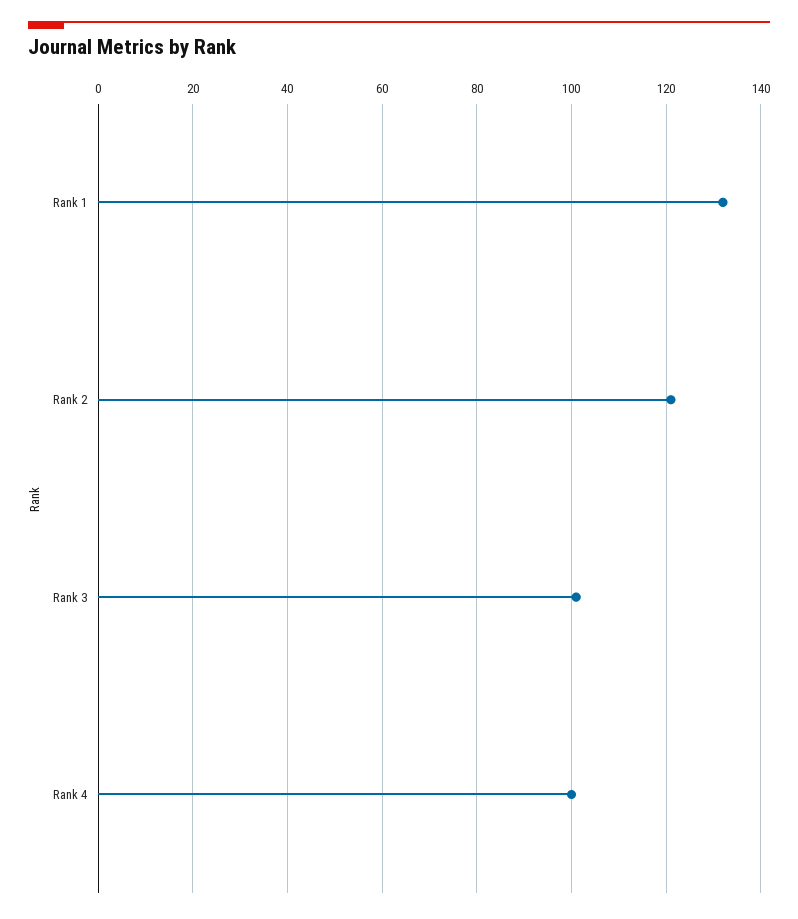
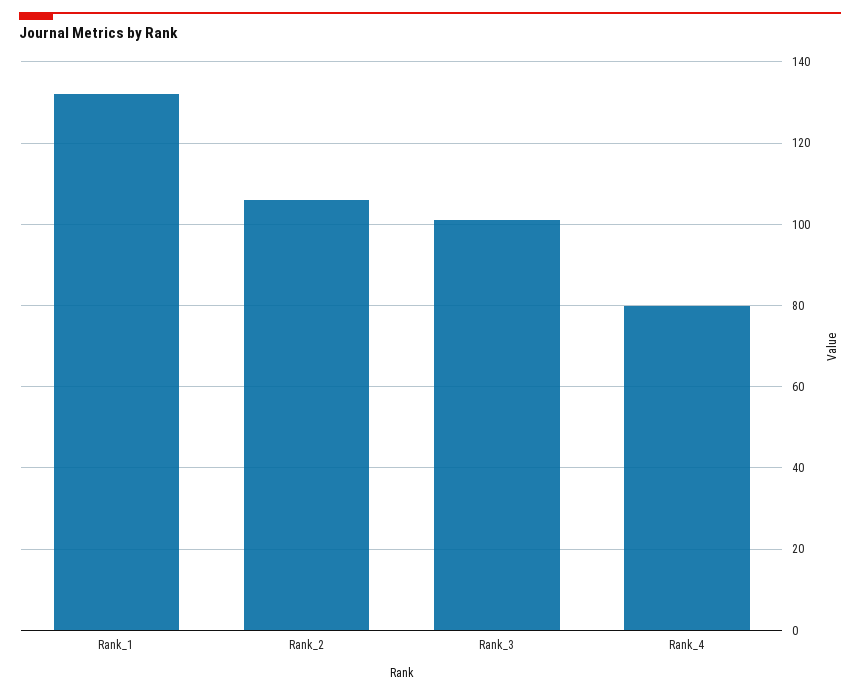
Rank 2: 120 -> 105
Rank 4: 100 -> 80

